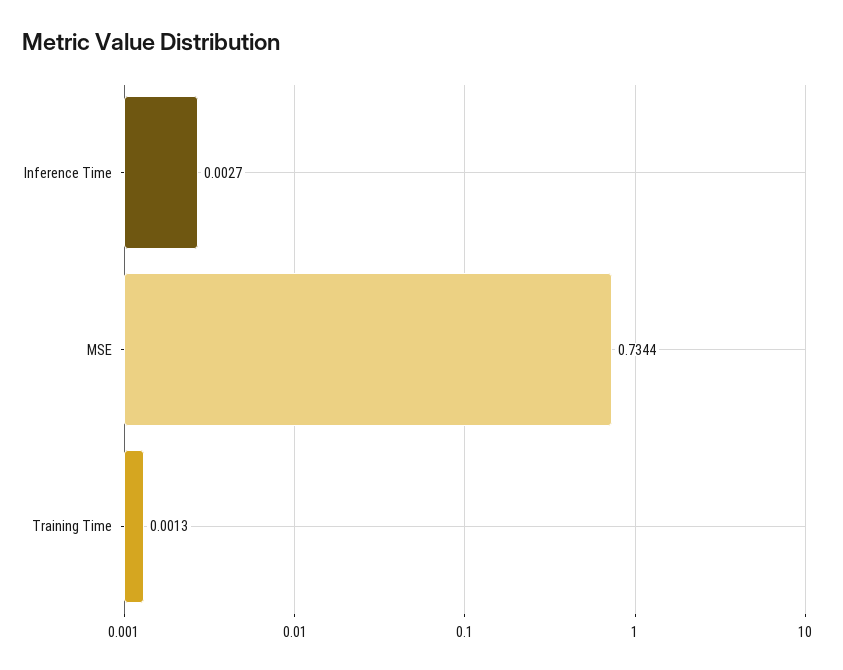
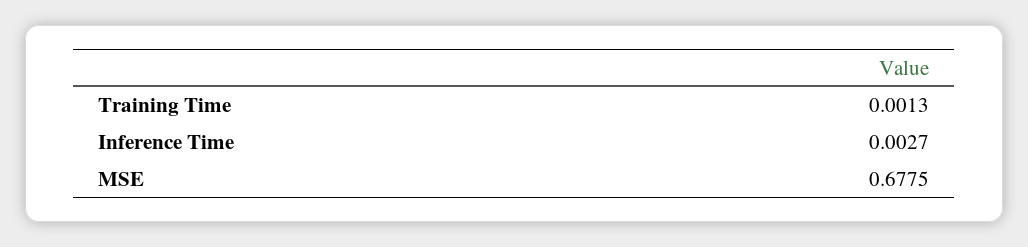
MSE: 0.7344 -> 0.6775

